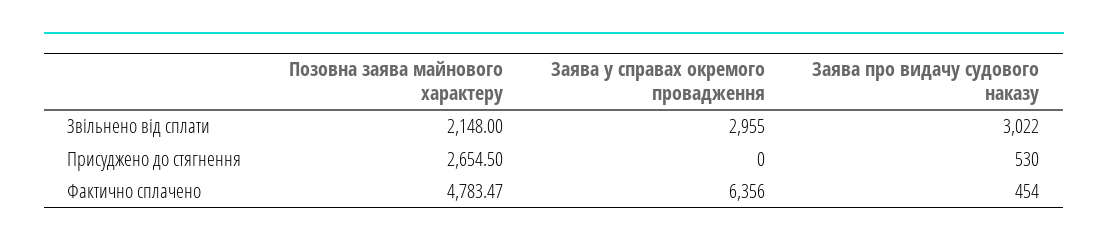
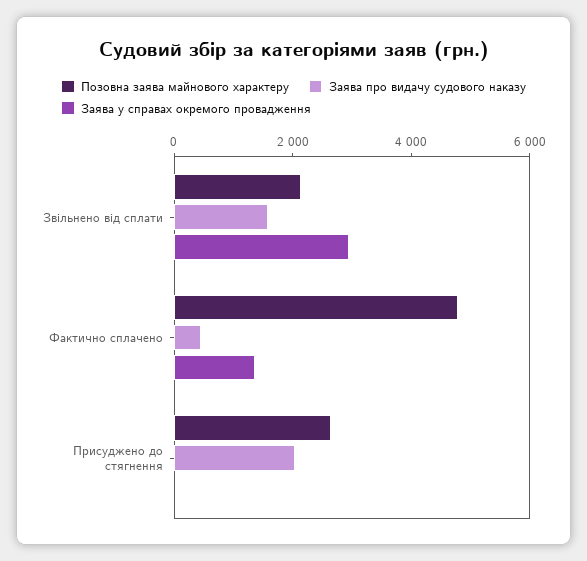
Заява про видачу судового наказу, Звільнено від сплати: 3022 -> 1500
Заява про видачу судового наказу, Присуджено до стягнення: 530 -> 2000
Заява у справах окремого провадження, Фактично сплачено: 6356 -> 1500

